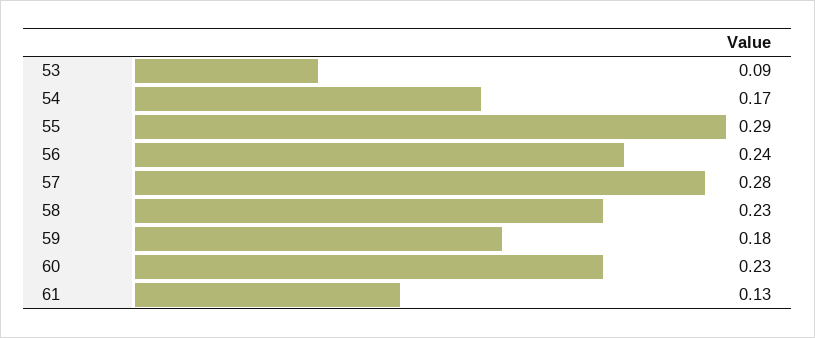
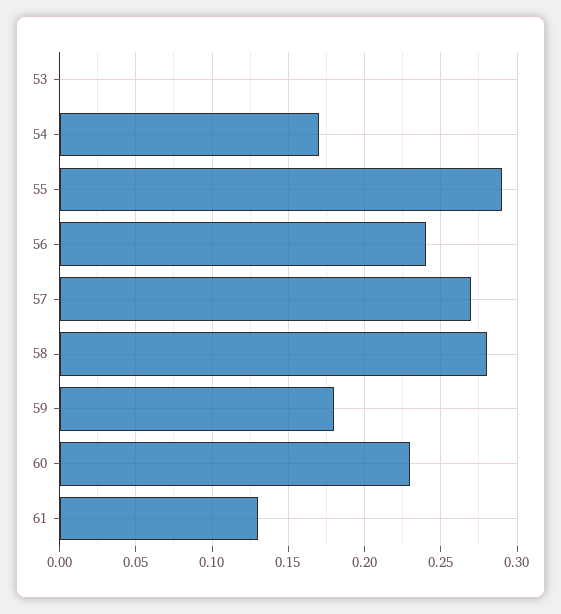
53: 0.09 -> 0
57: 0.28 -> 0.27
58: 0.23 -> 0.28

